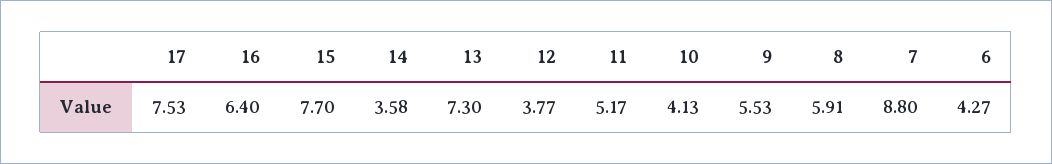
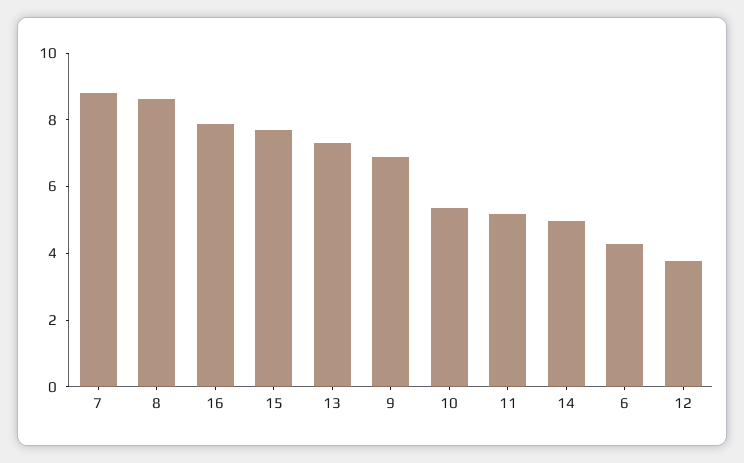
17: 7.53 -> none
16: 6.4 -> 8
14: 3.58 -> 5
10: 4.13 -> 5.5
9: 5.53 -> 7
8: 5.91 -> 8.5

